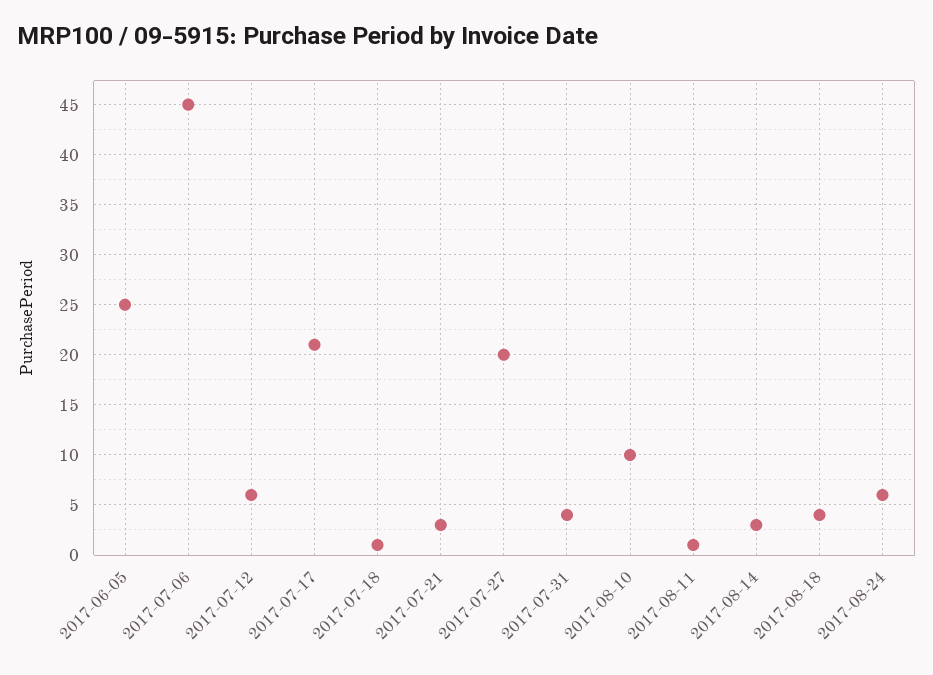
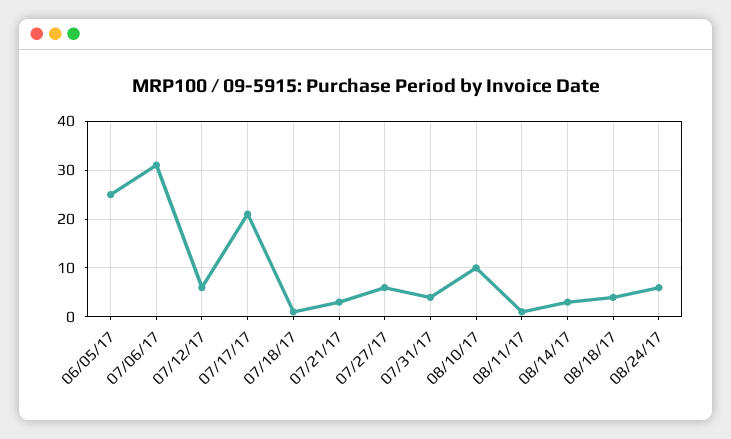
2017-07-06: 45 -> 30
2017-07-27: 20 -> 5

